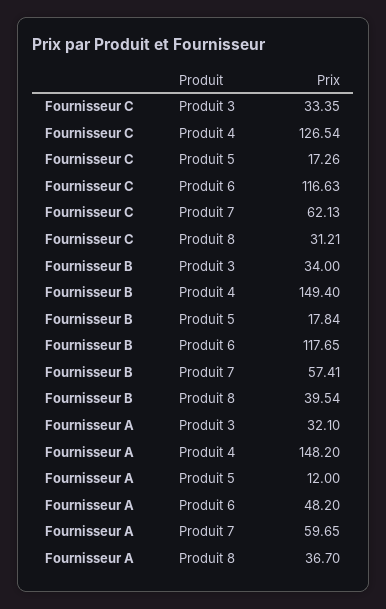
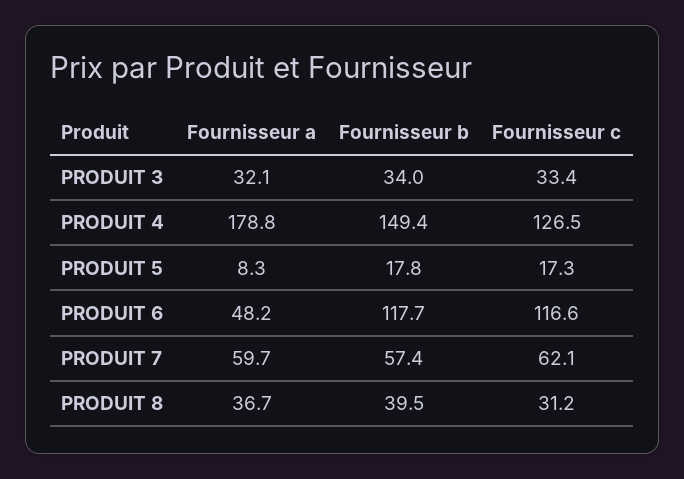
Fournisseur A, Produit 4: 148.2 -> 178.8
Fournisseur A, Produit 5: 12 -> 8.3

